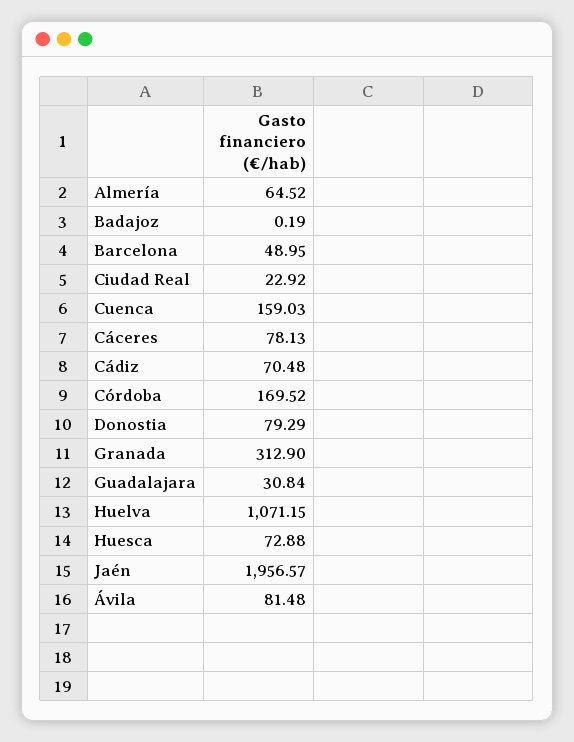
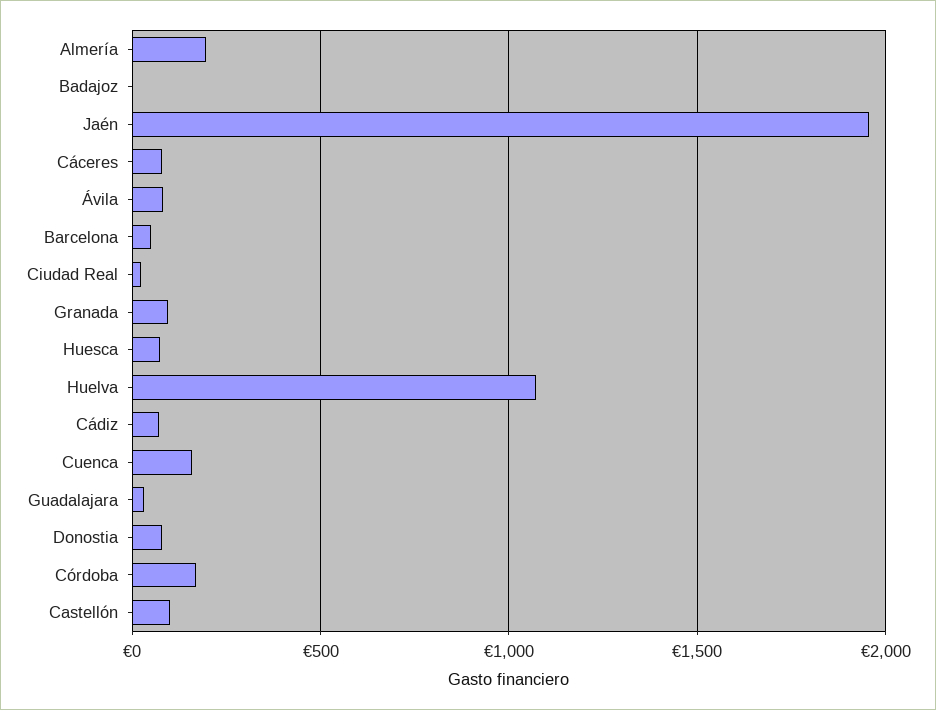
Almería: 64.52 -> 200
Granada: 312.9 -> 100
Castellón: none -> 100

